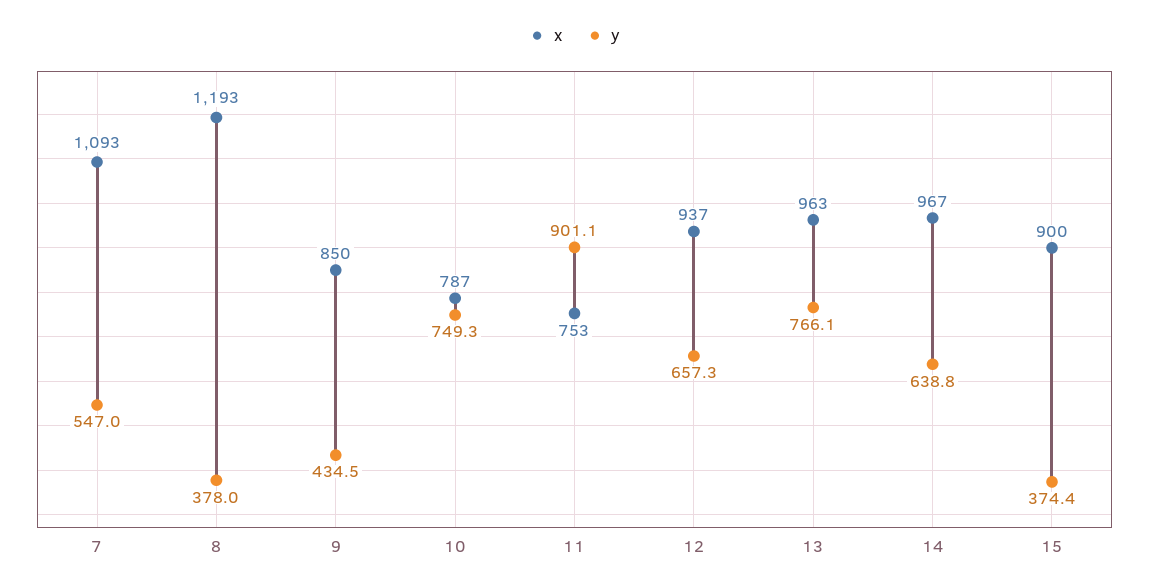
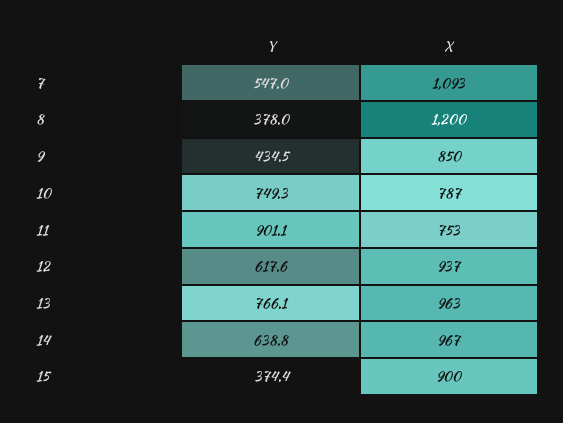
x, 8: 1193 -> 1200
y, 12: 657.3 -> 617.6

